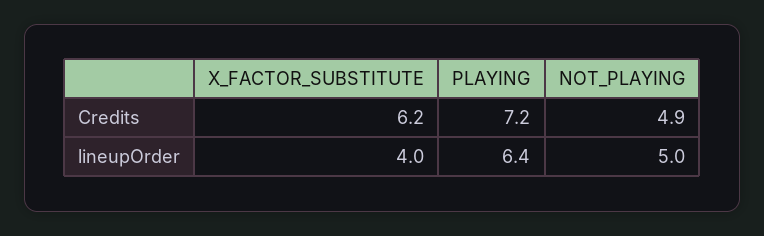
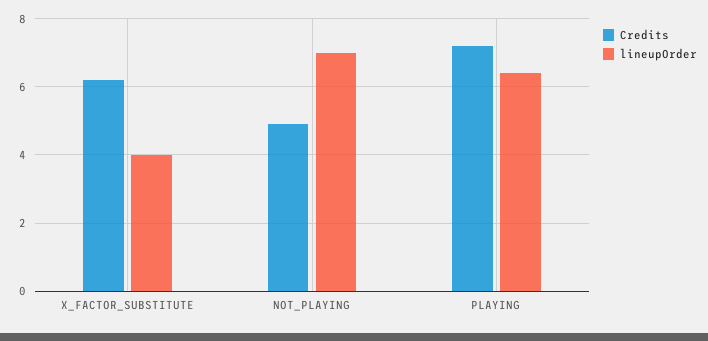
lineupOrder, NOT_PLAYING: 5 -> 7

